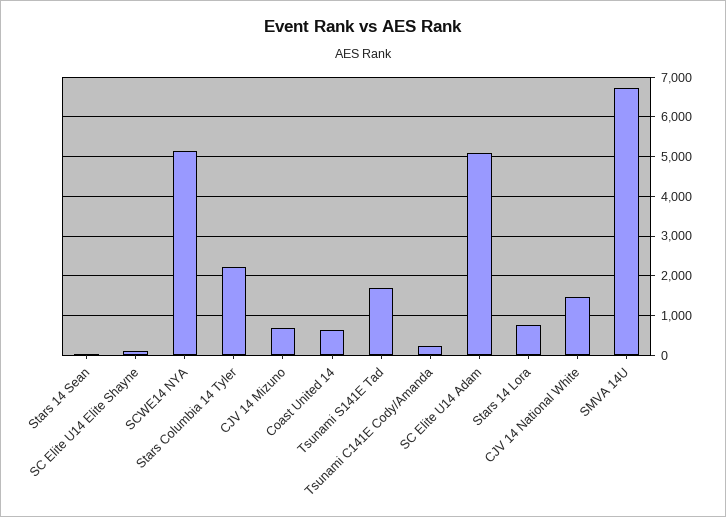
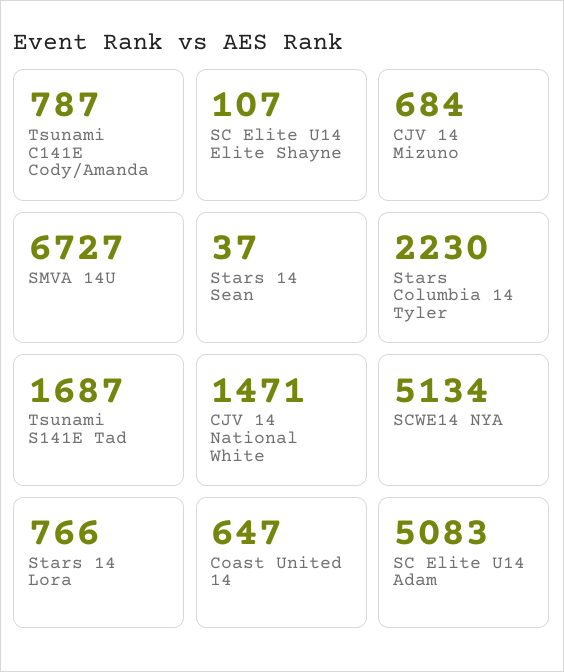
Tsunami C141E Cody/Amanda: 200 -> 787

